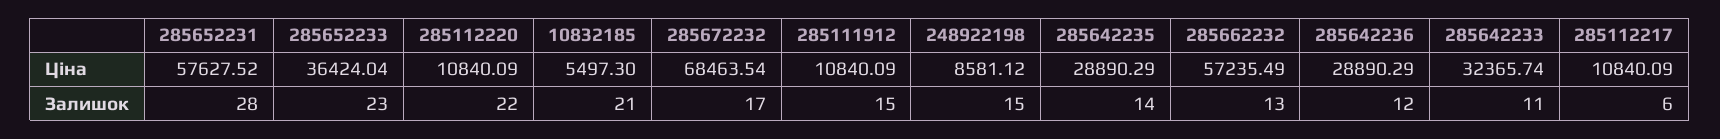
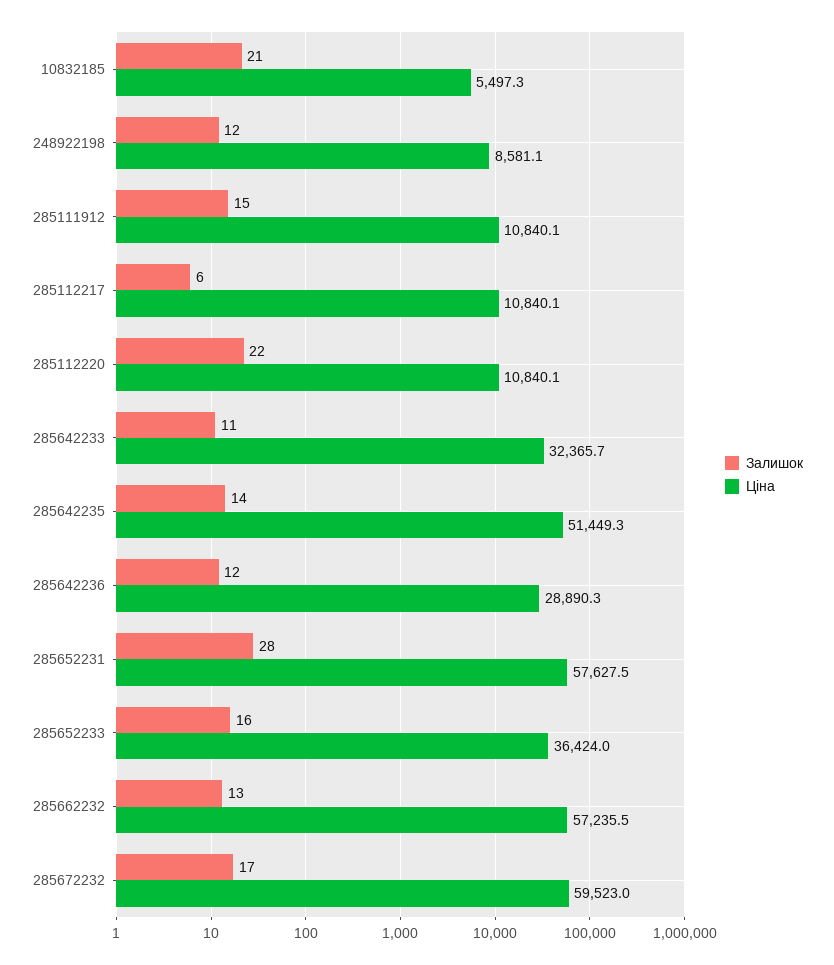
Ціна, 285672232: 68463.54 -> 59523
Ціна, 285642235: 28890.29 -> 51449.3
Залишок, 285652233: 23 -> 16
Залишок, 248922198: 15 -> 12

